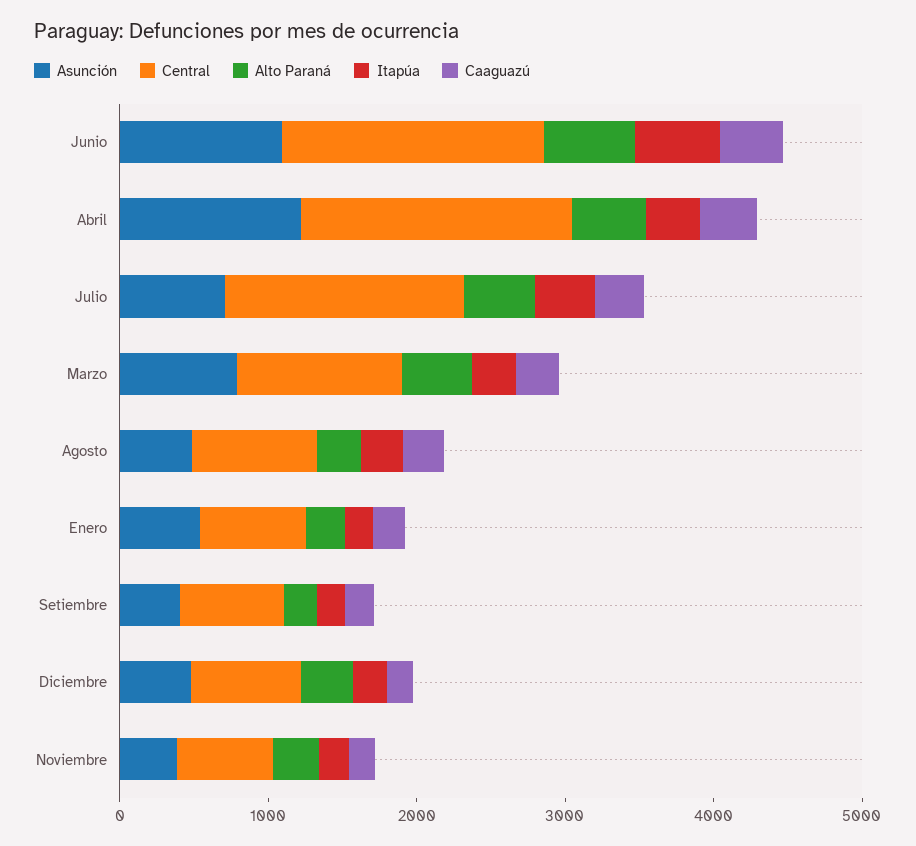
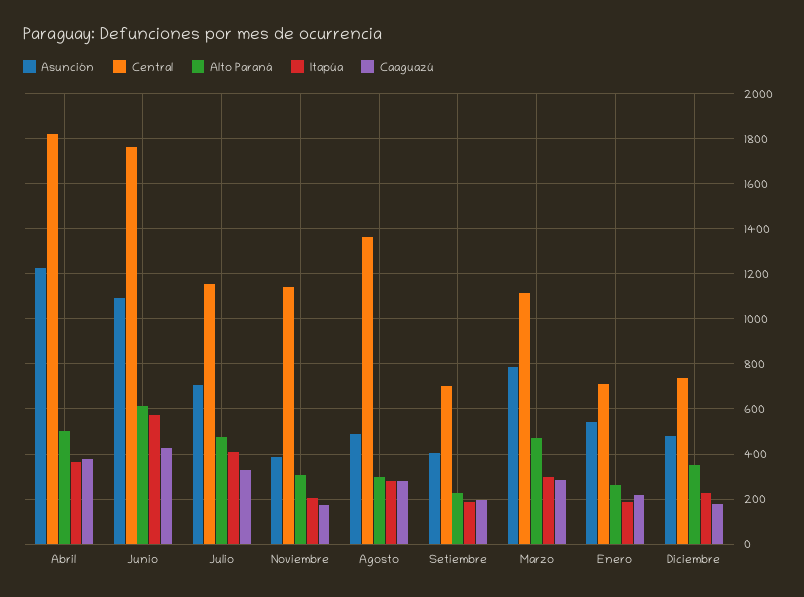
Central, Julio: 1600 -> 1150
Central, Agosto: 800 -> 1350
Central, Noviembre: 600 -> 1150

